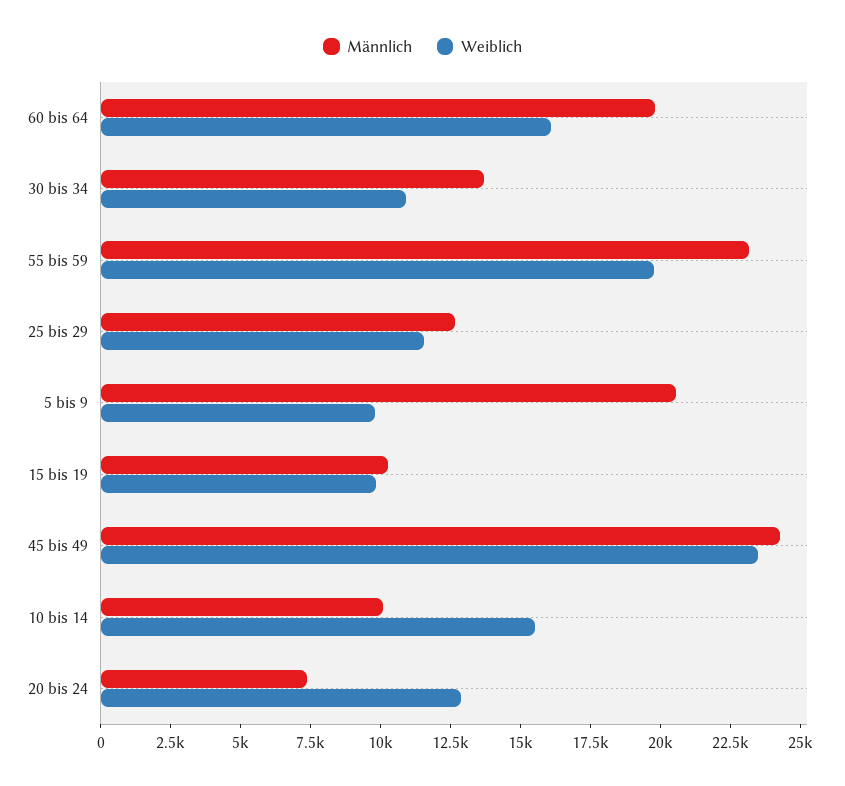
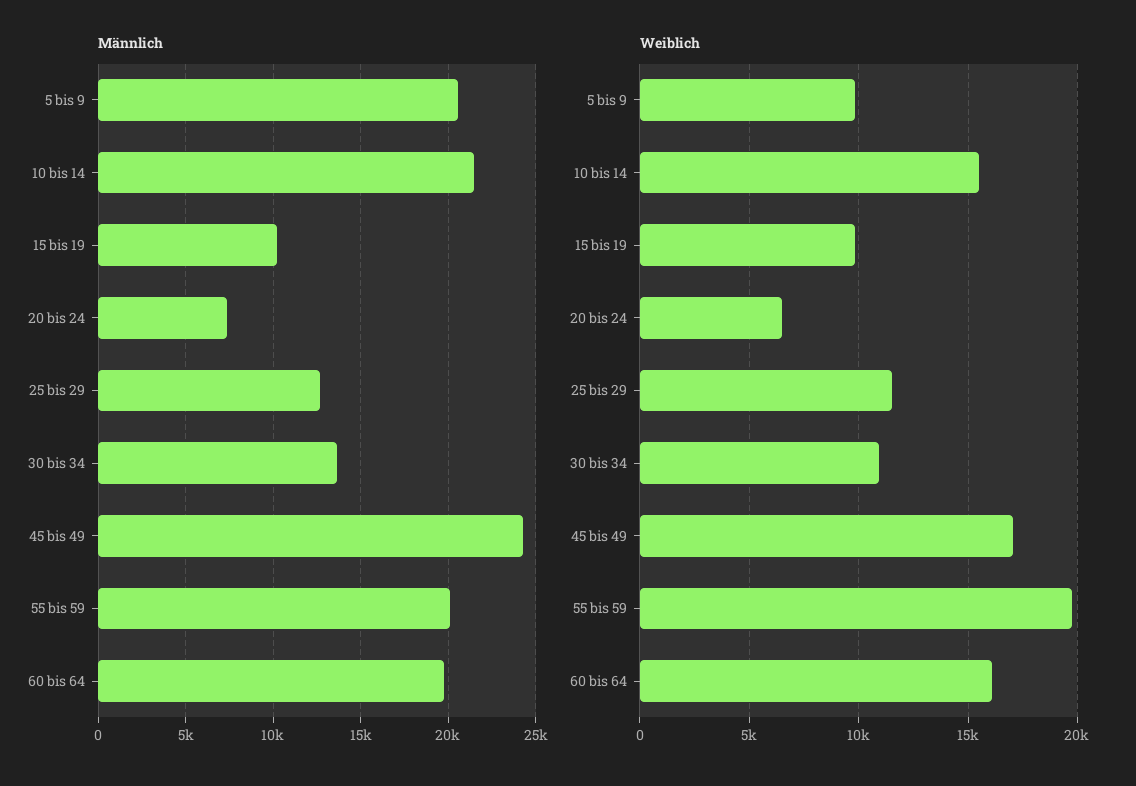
Männlich, 55 bis 59: 23000 -> 20000
Weiblich, 45 bis 49: 23500 -> 17000
Männlich, 10 bis 14: 10000 -> 21500
Weiblich, 20 bis 24: 13000 -> 6500

